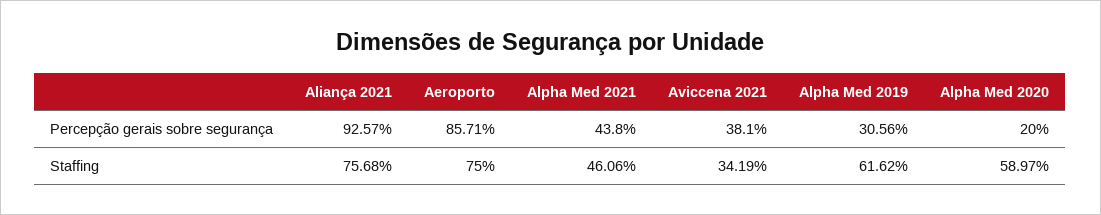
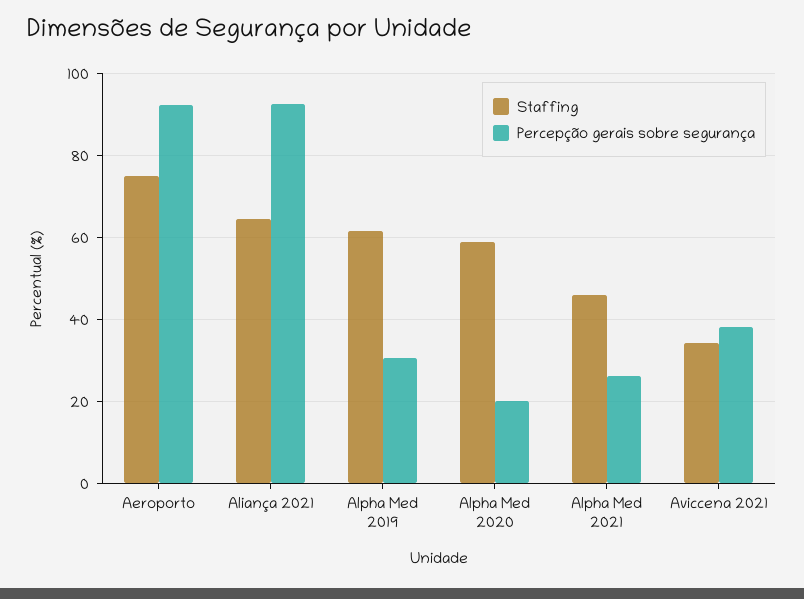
Percepção gerais sobre segurança, Aeroporto: 85.71 -> 92
Percepção gerais sobre segurança, Alpha Med 2021: 43.8 -> 26
Staffing, Aliança 2021: 75.68 -> 64

